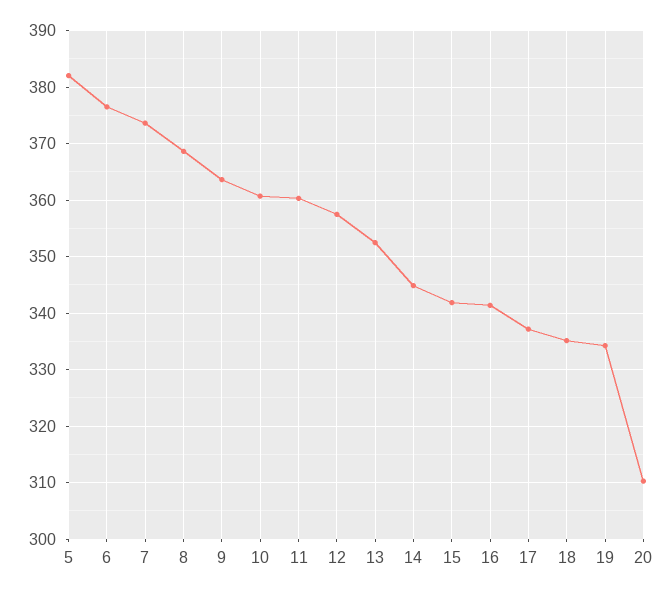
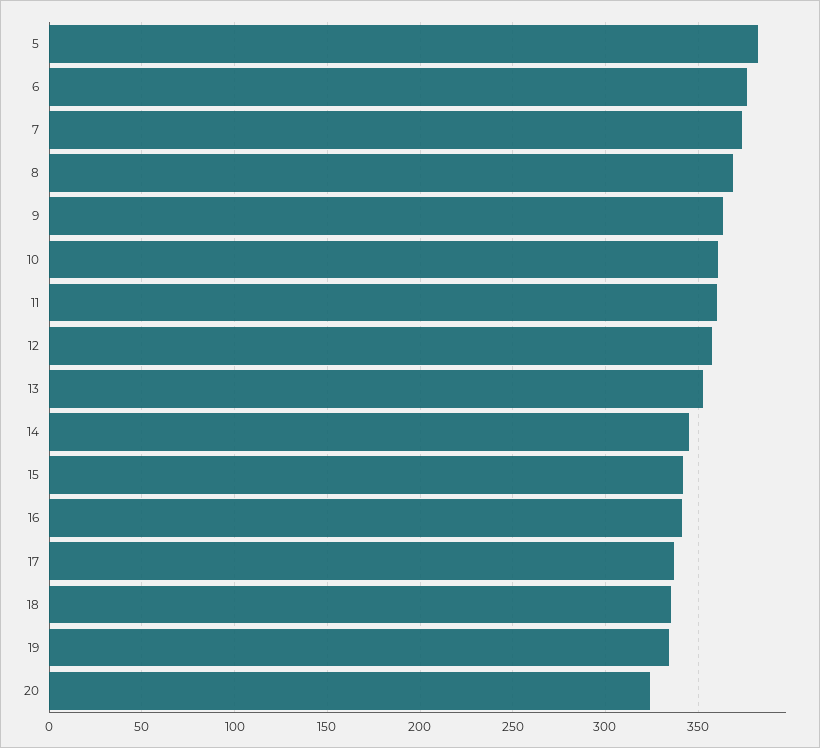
20: 310 -> 325

